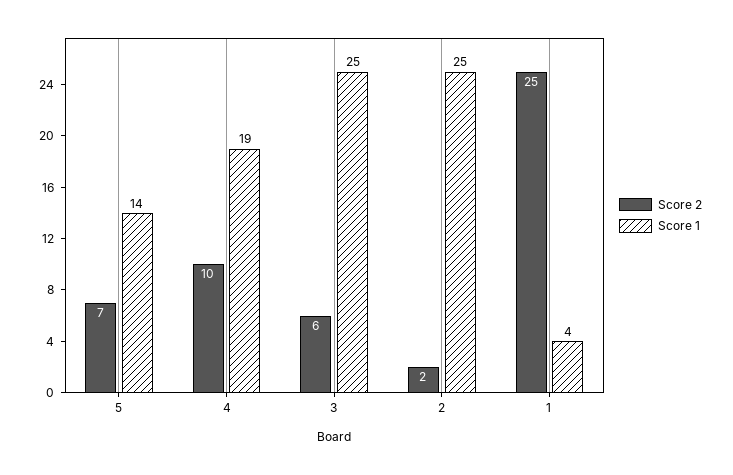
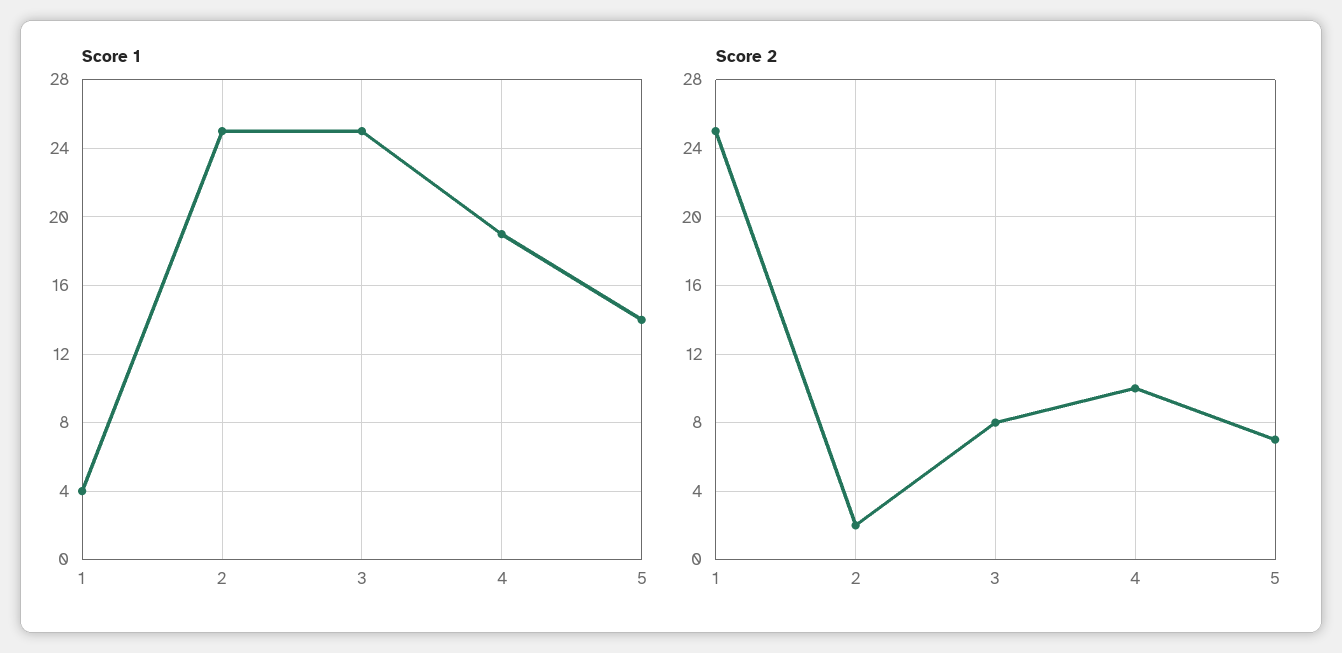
Score 2, 3: 6 -> 8

